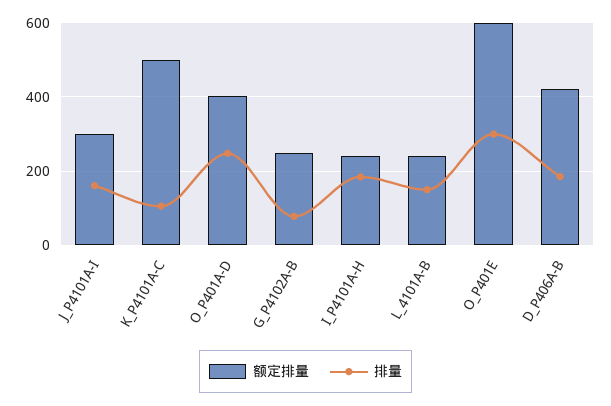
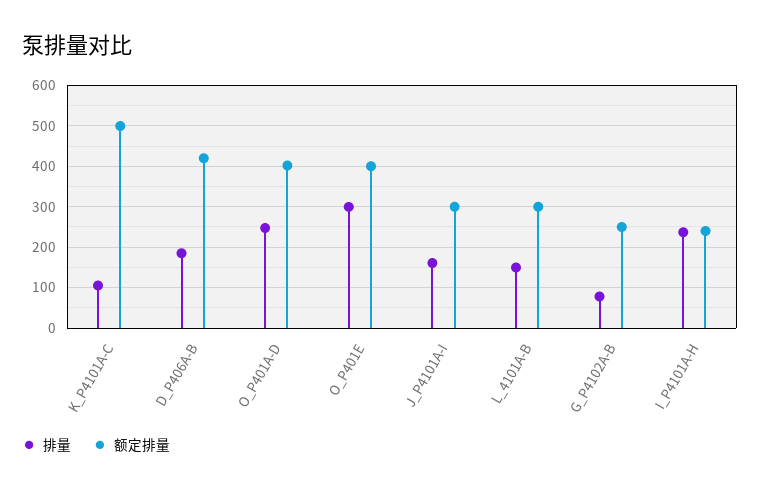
排量, I_P4101A-H: 180 -> 240
额定排量, L_4101A-B: 240 -> 300
额定排量, O_P401E: 600 -> 400

